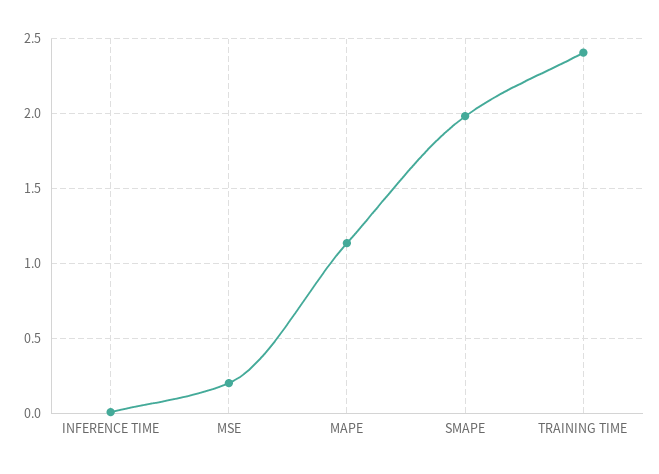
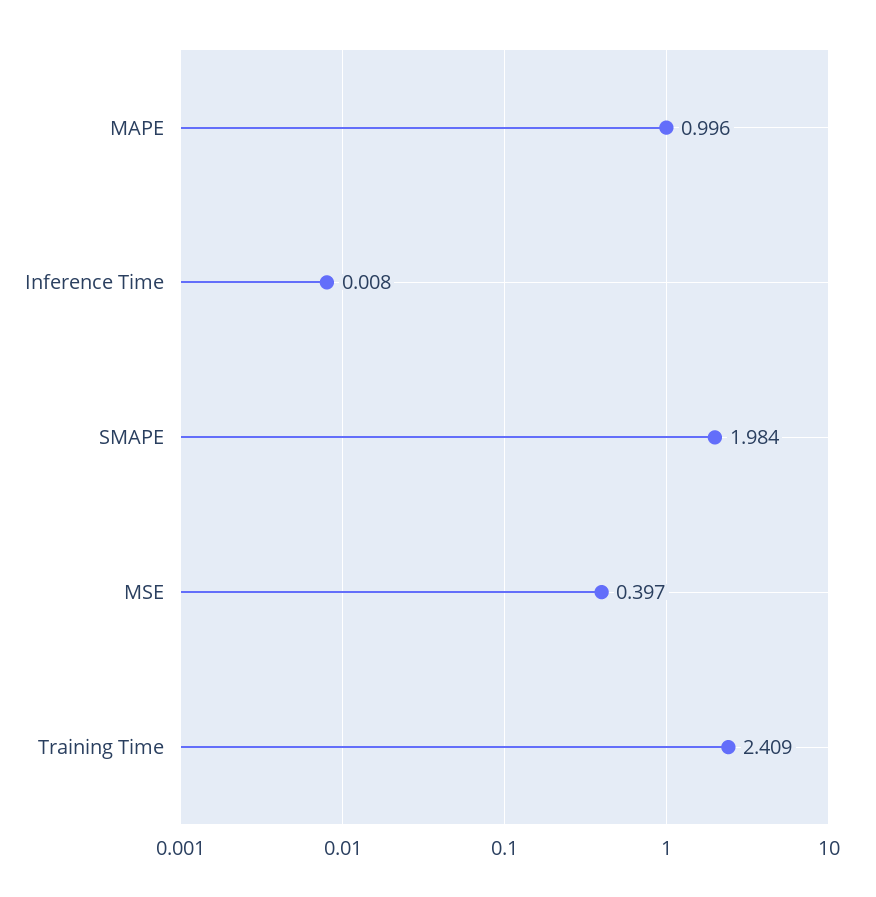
MSE: 0.2 -> 0.397
MAPE: 1.15 -> 0.996

